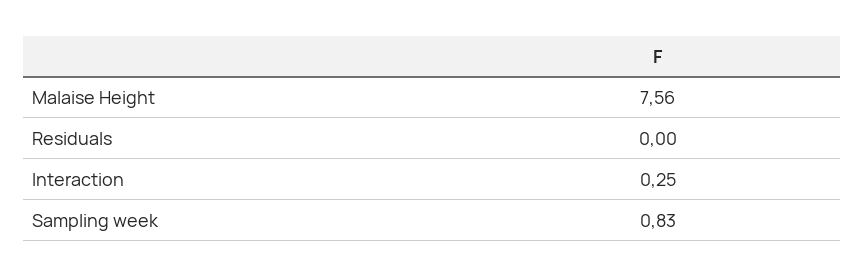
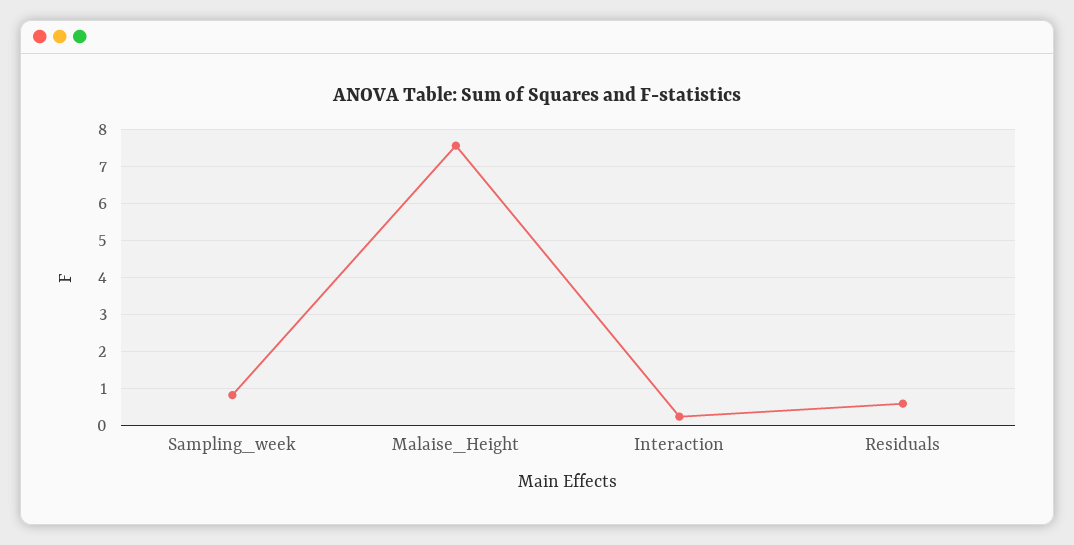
Residuals: 0 -> 0.6

